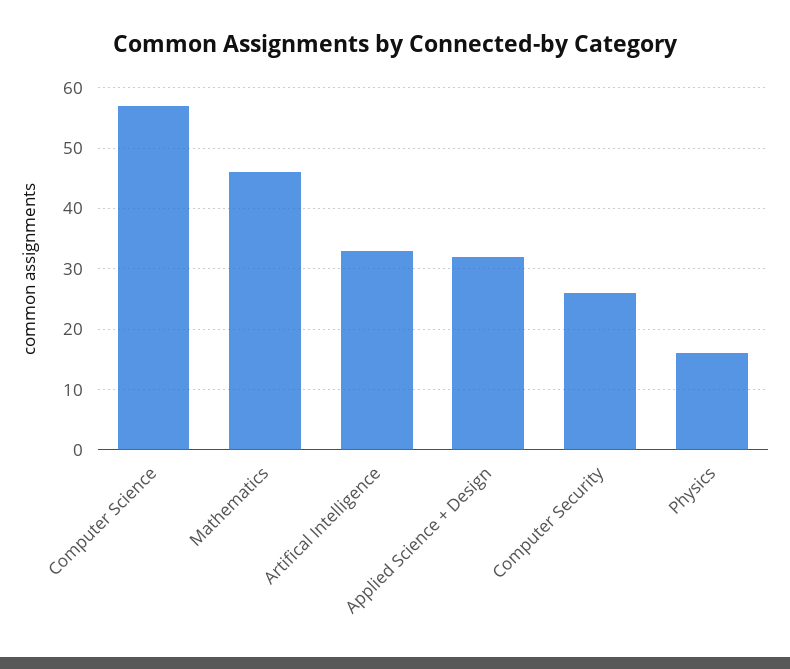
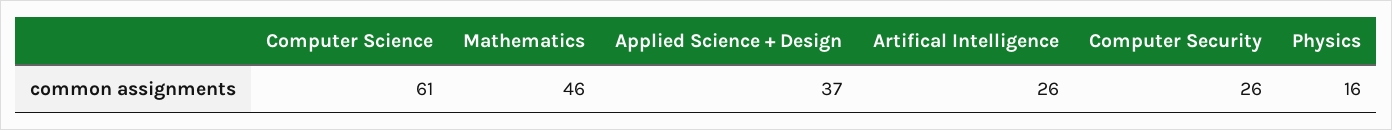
Computer Science: 57 -> 61
Artifical Intelligence: 33 -> 26
Applied Science + Design: 32 -> 37

